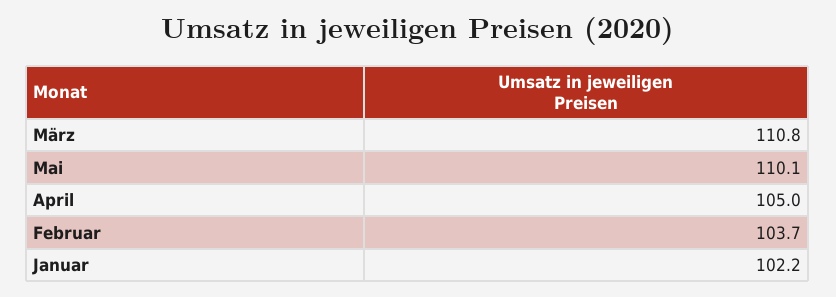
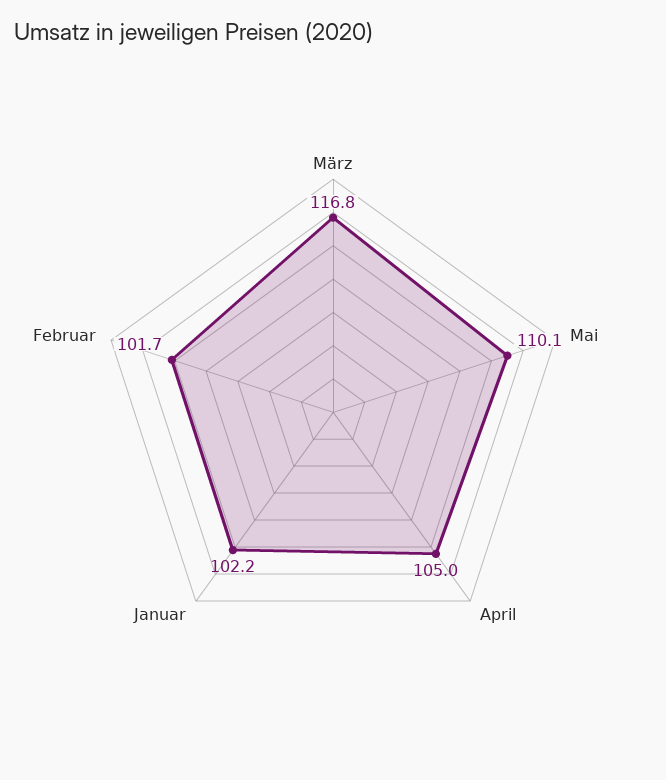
März: 110.8 -> 116.8
Februar: 103.7 -> 101.7

